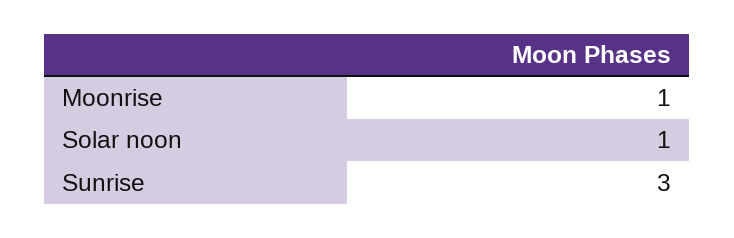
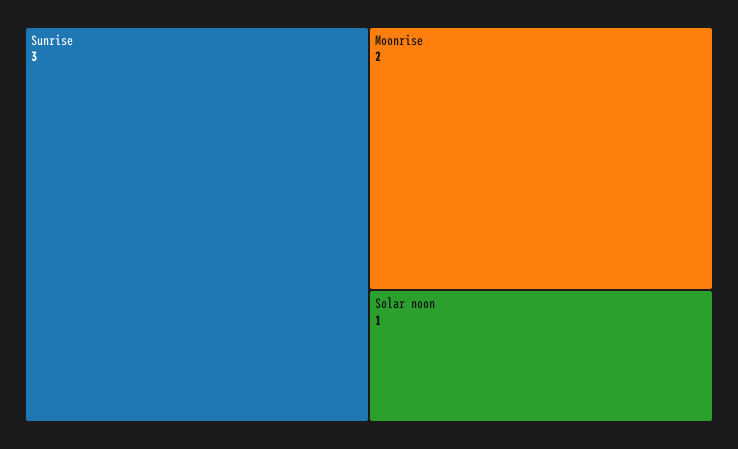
Moonrise: 1 -> 2

